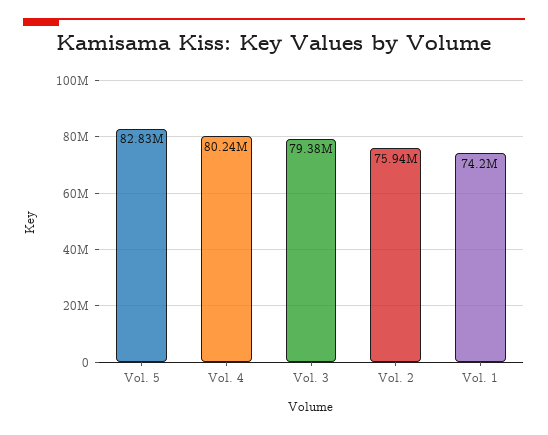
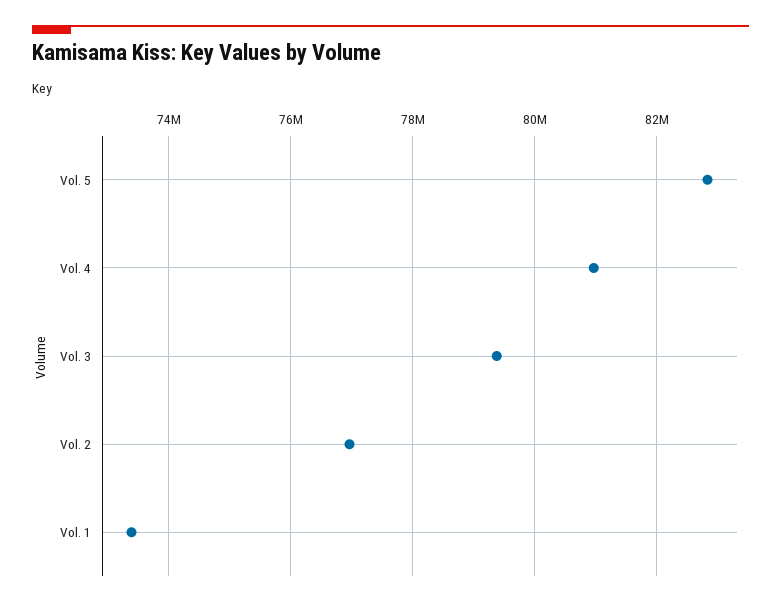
Vol. 4: 80240000 -> 81000000
Vol. 2: 75940000 -> 77000000
Vol. 1: 74200000 -> 73400000

